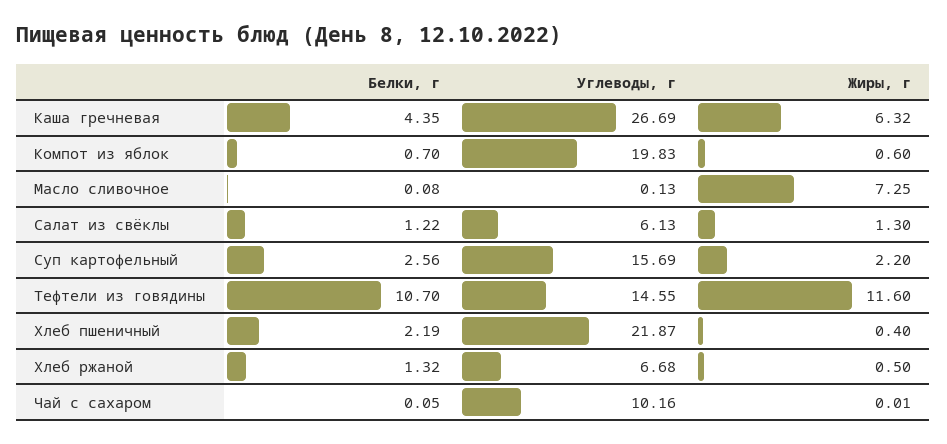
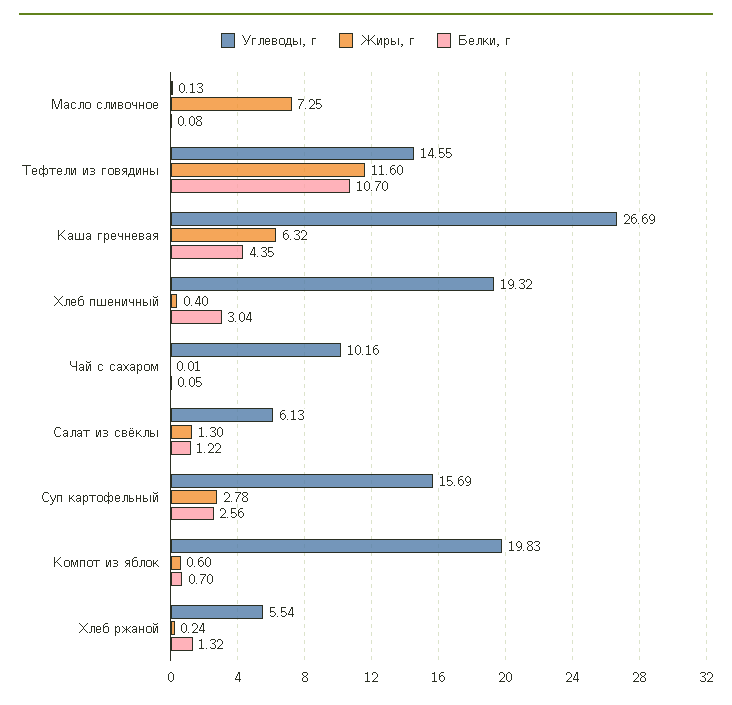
Жиры, г, Суп картофельный: 2.2 -> 2.78
Белки, г, Хлеб пшеничный: 2.19 -> 3.04
Углеводы, г, Хлеб пшеничный: 21.87 -> 19.32
Углеводы, г, Хлеб ржаной: 6.68 -> 5.54
Жиры, г, Хлеб ржаной: 0.5 -> 0.24

